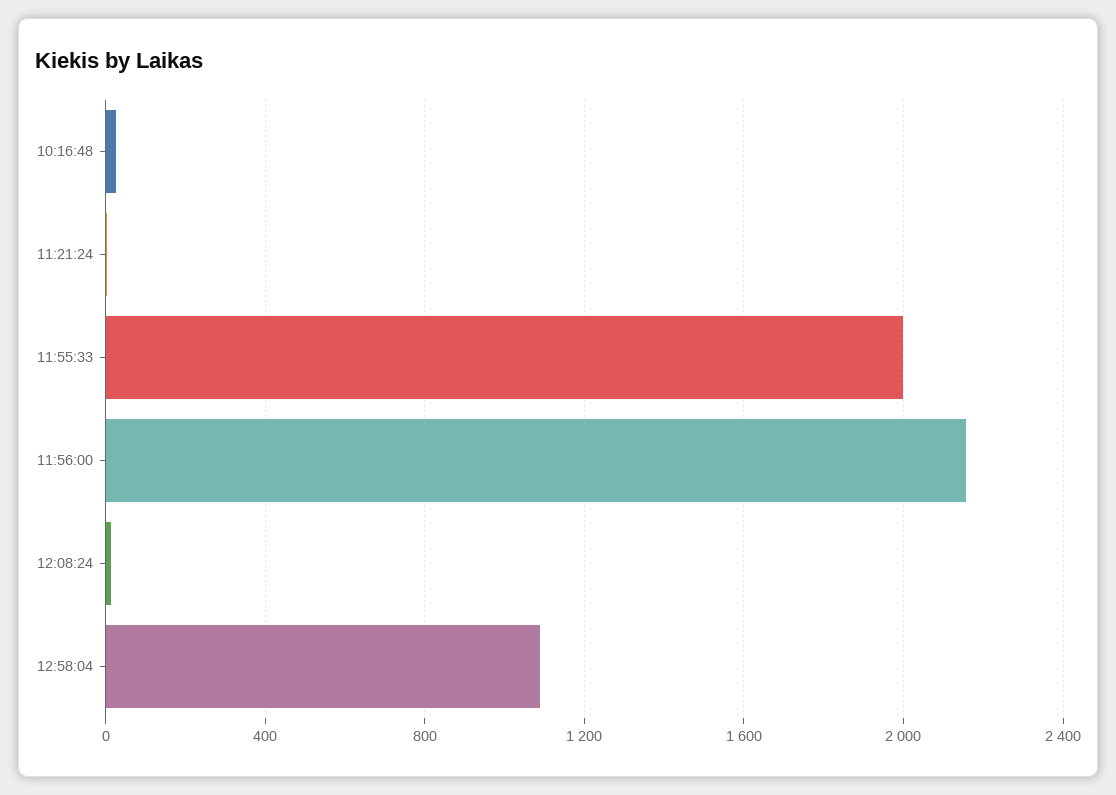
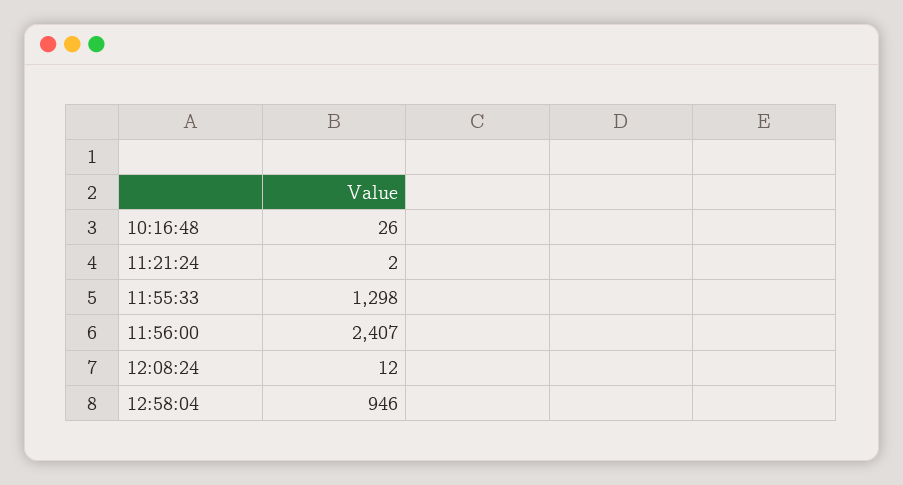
11:55:33: 2000 -> 1298
11:56:00: 2150 -> 2407
12:58:04: 1100 -> 946

